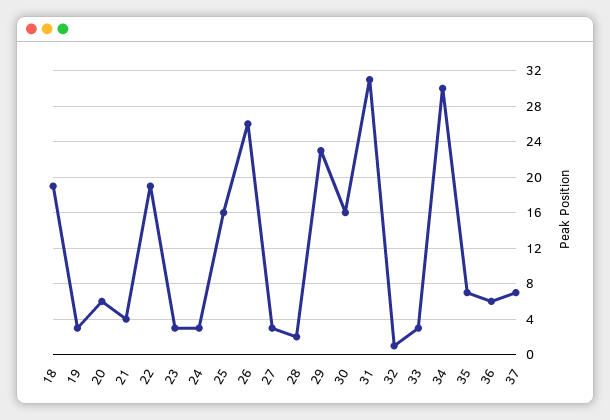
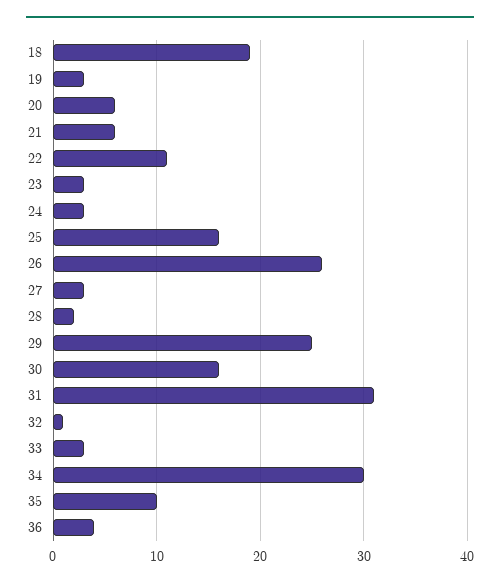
21: 4 -> 6
22: 19 -> 11
29: 23 -> 25
35: 7 -> 10
36: 6 -> 4
37: 7 -> none

